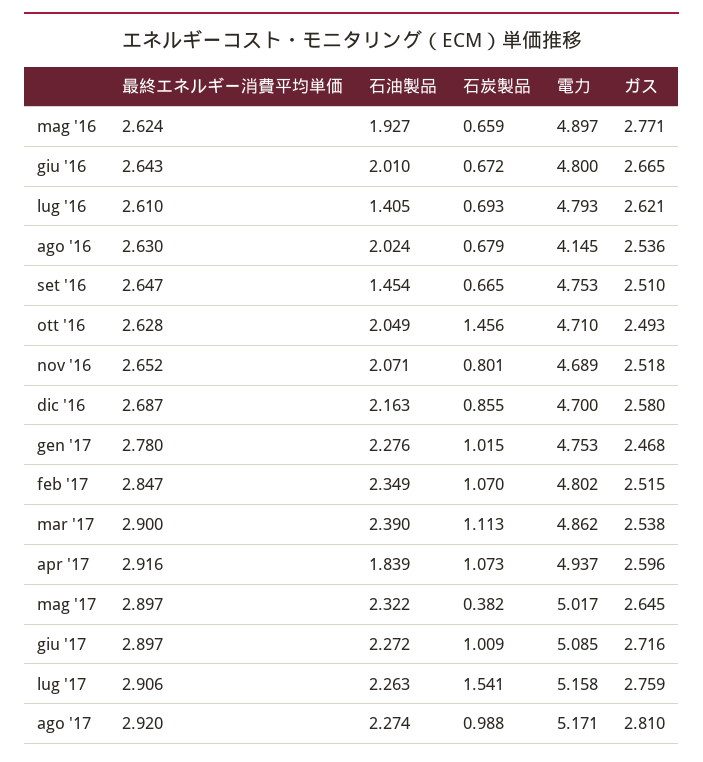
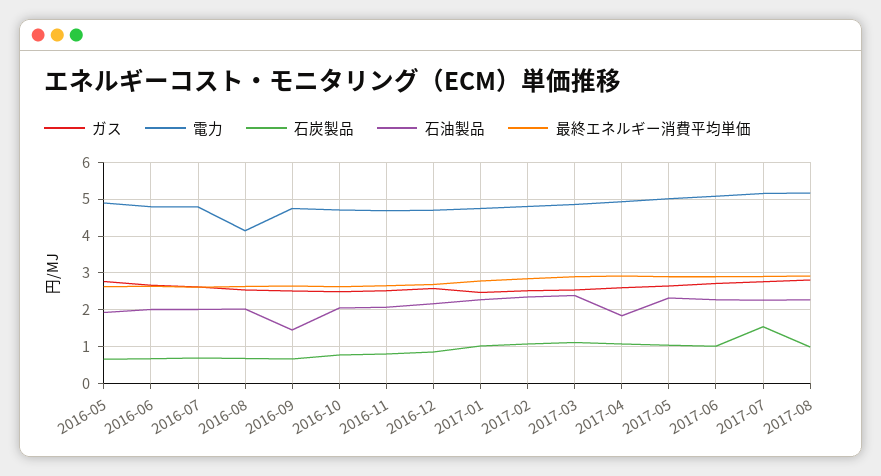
石油製品, lug '16: 1.405 -> 2
石炭製品, ott '16: 1.456 -> 0.8
石炭製品, mag '17: 0.382 -> 1

